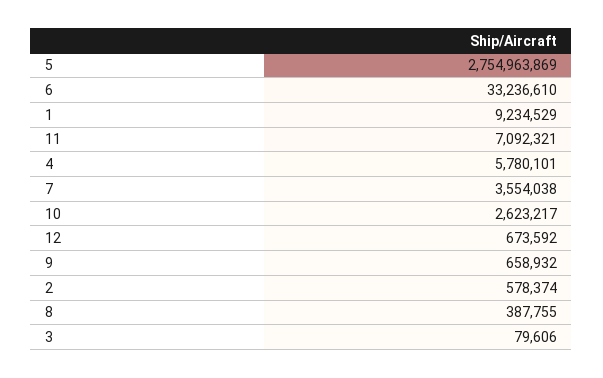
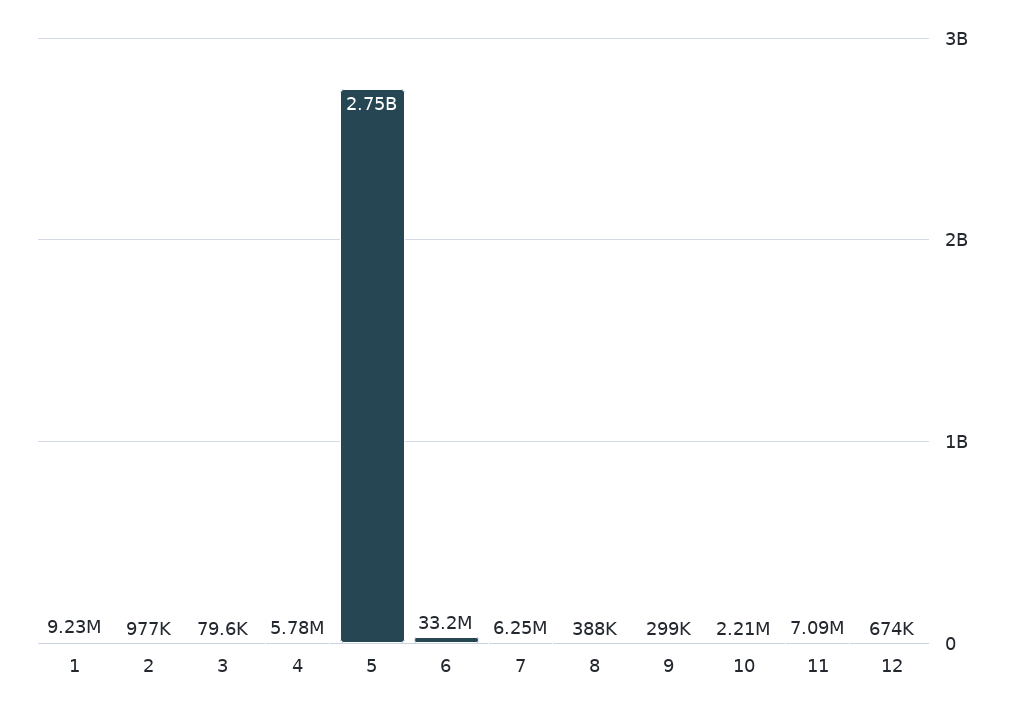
7: 3554038 -> 6250000
10: 2623217 -> 2210000
9: 658932 -> 299000
2: 578374 -> 977000

